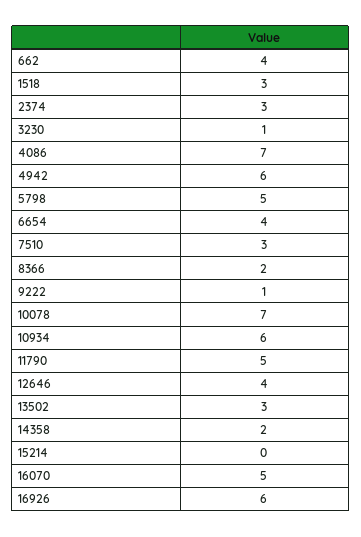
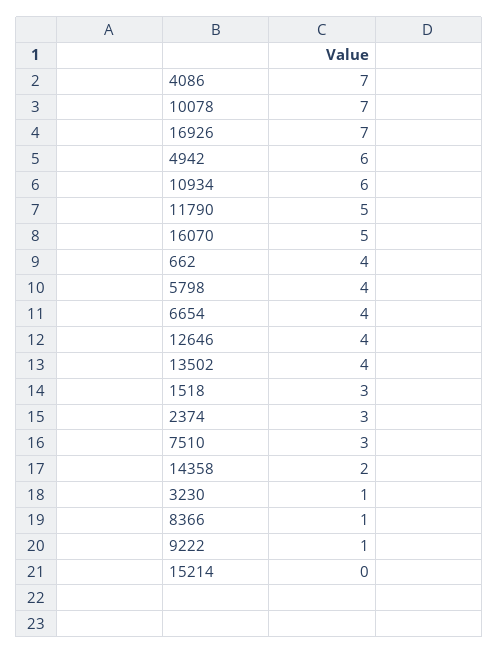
5798: 5 -> 4
8366: 2 -> 1
13502: 3 -> 4
16926: 6 -> 7

